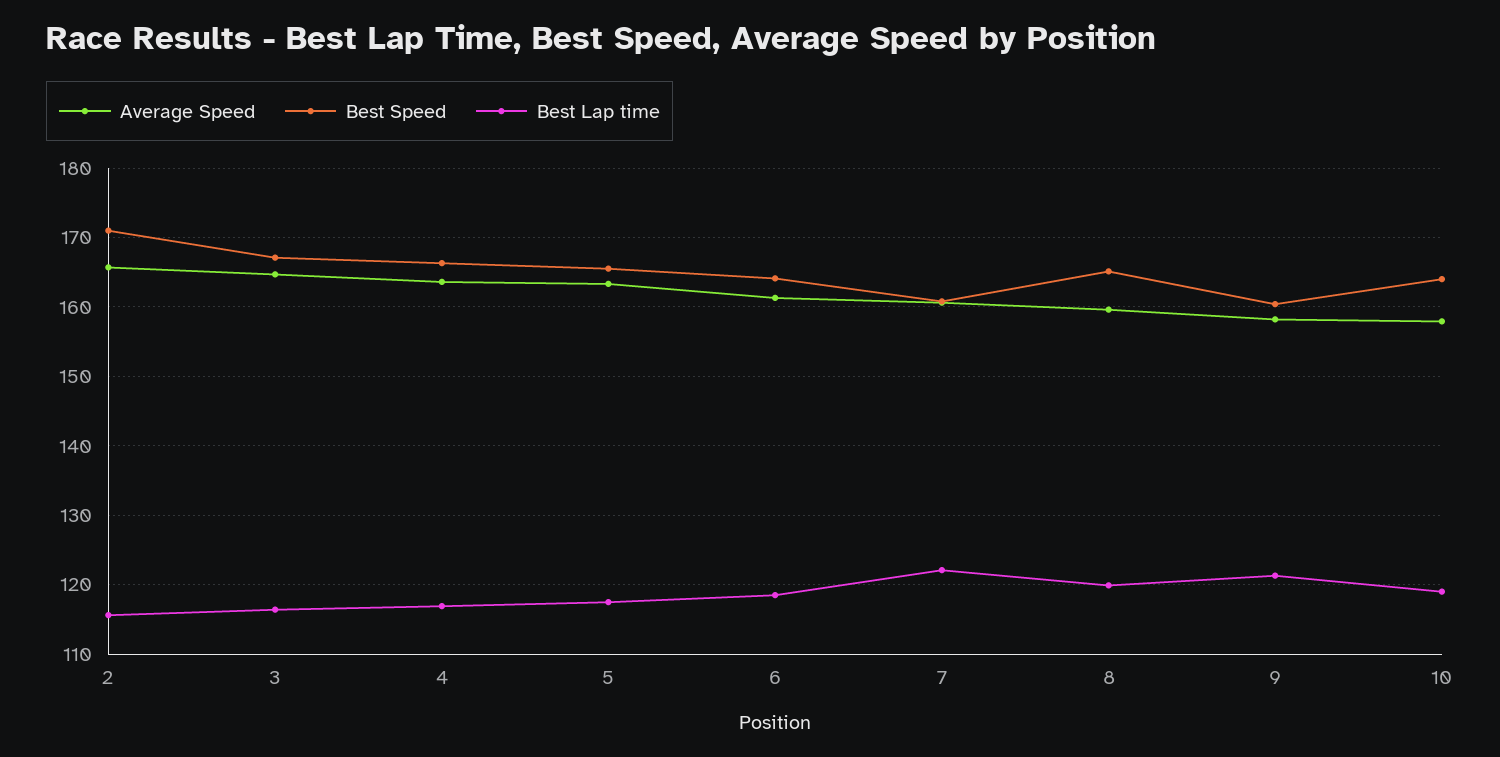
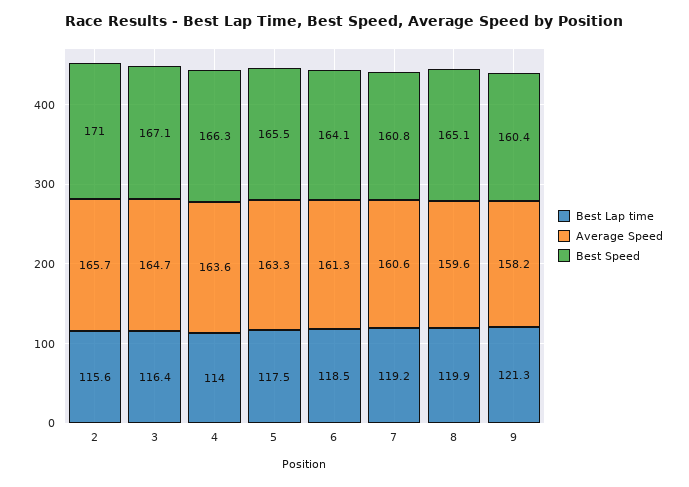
Best Lap time, 4: 117 -> 114
Best Lap time, 7: 122 -> 119.2
Average Speed, 10: 158 -> none
Best Speed, 10: 164 -> none
Best Lap time, 10: 119 -> none

